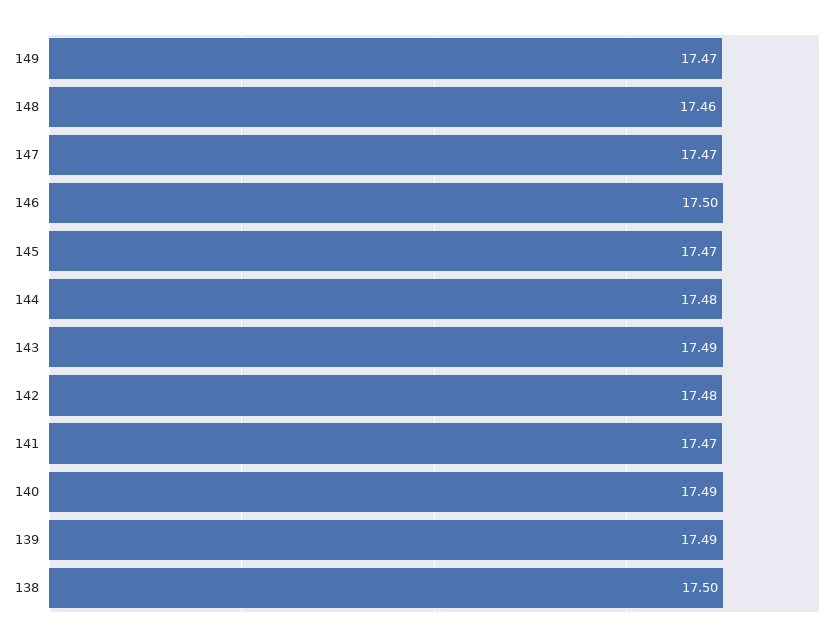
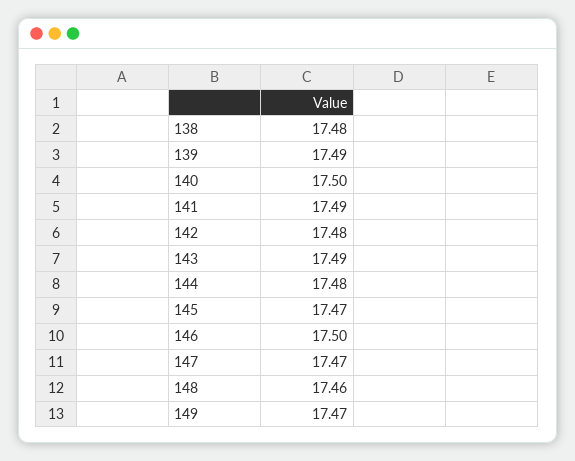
141: 17.47 -> 17.49
140: 17.49 -> 17.5
138: 17.5 -> 17.48

